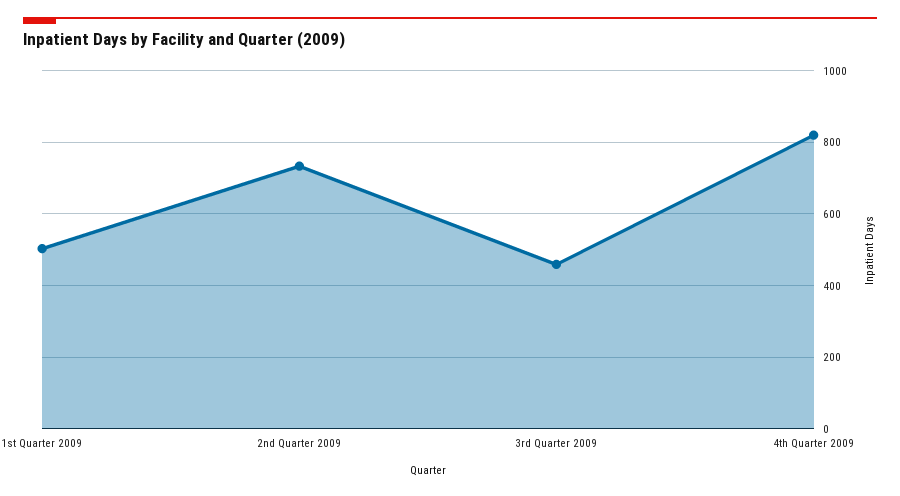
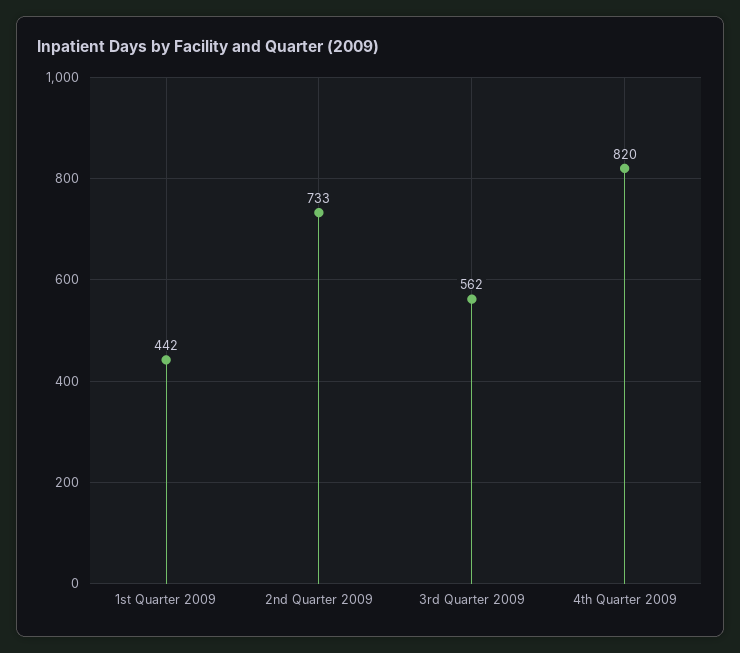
1st Quarter 2009: 500 -> 442
3rd Quarter 2009: 460 -> 562

